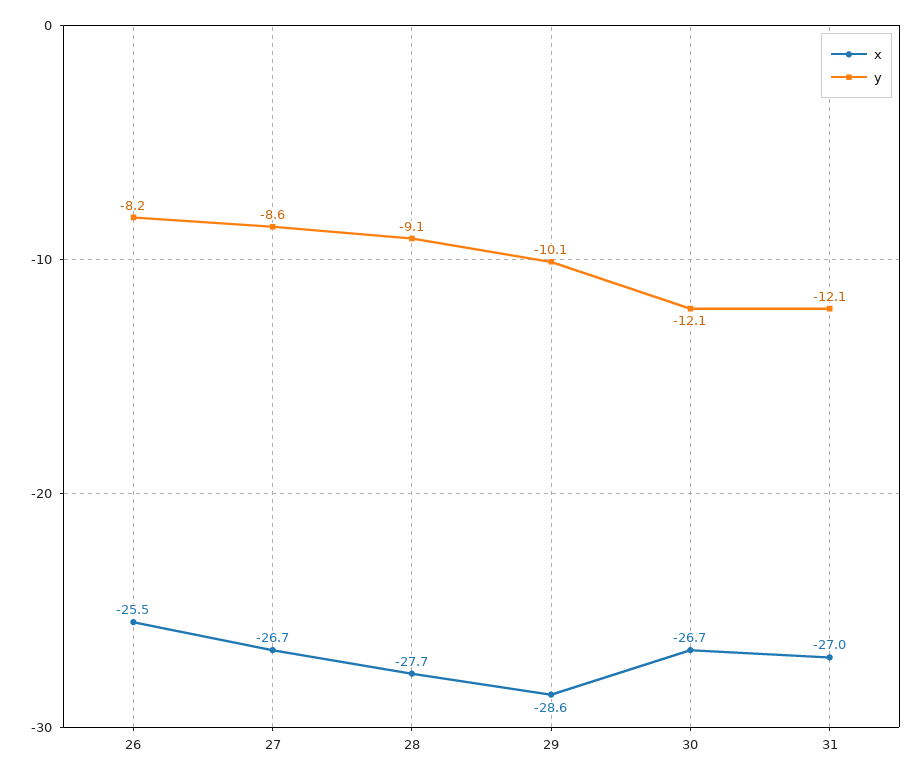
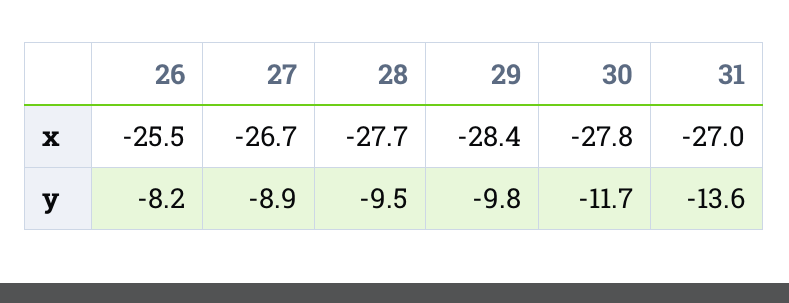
y, 27: -8.6 -> -8.9
y, 28: -9.1 -> -9.5
x, 29: -28.6 -> -28.4
y, 29: -10.1 -> -9.8
x, 30: -26.7 -> -27.8
y, 30: -12.1 -> -11.7
y, 31: -12.1 -> -13.6

